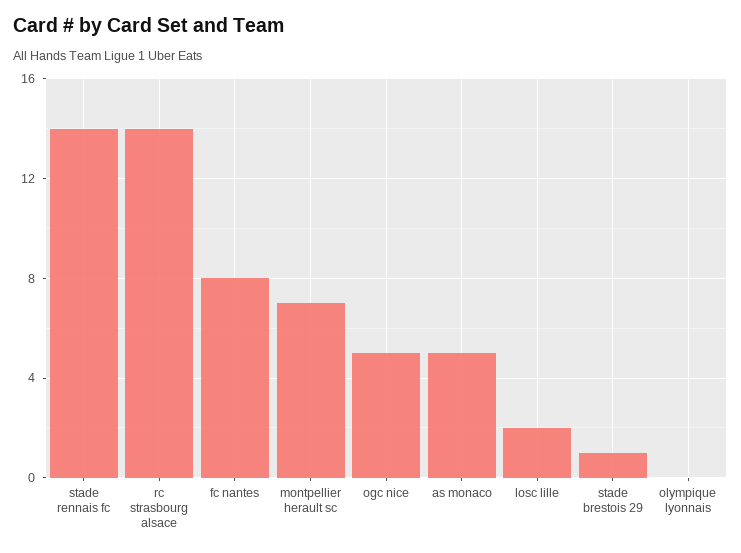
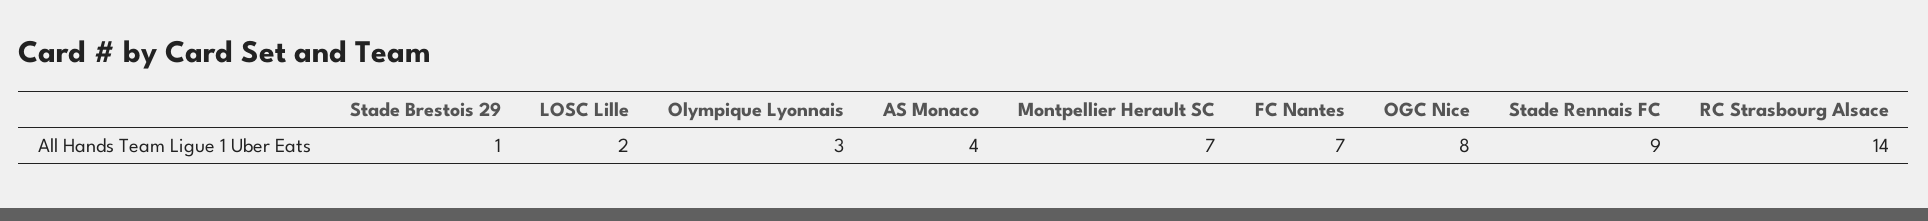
stade rennais fc: 14 -> 9
fc nantes: 8 -> 7
ogc nice: 5 -> 8
as monaco: 5 -> 4
olympique lyonnais: 0 -> 3

